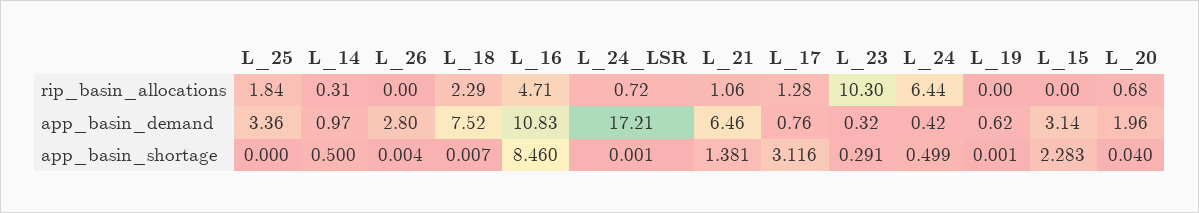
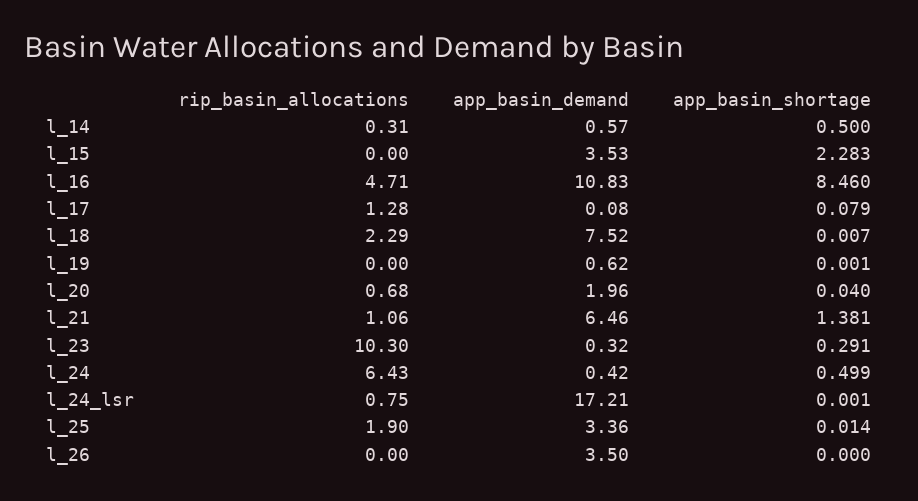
L_25, rip_basin_allocations: 1.84 -> 1.9
L_24_LSR, rip_basin_allocations: 0.72 -> 0.75
L_24, rip_basin_allocations: 6.44 -> 6.43
L_14, app_basin_demand: 0.97 -> 0.57
L_26, app_basin_demand: 2.8 -> 3.5
L_17, app_basin_demand: 0.76 -> 0.08
L_15, app_basin_demand: 3.14 -> 3.53
L_25, app_basin_shortage: 0 -> 0.014
L_26, app_basin_shortage: 0.004 -> 0
L_17, app_basin_shortage: 3.116 -> 0.079

